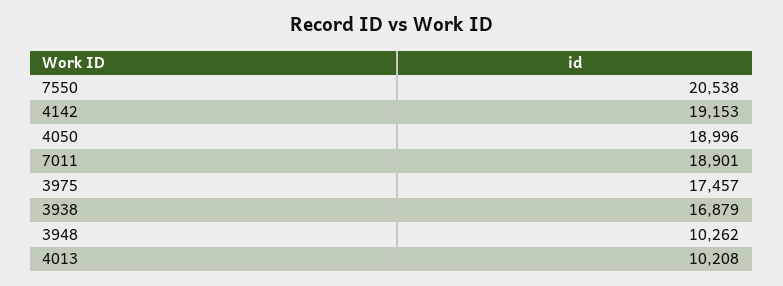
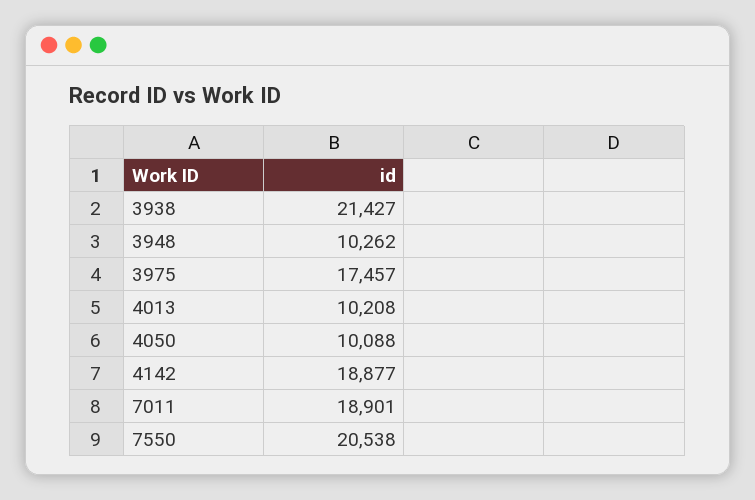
4142: 19153 -> 18877
4050: 18996 -> 10088
3938: 16879 -> 21427

